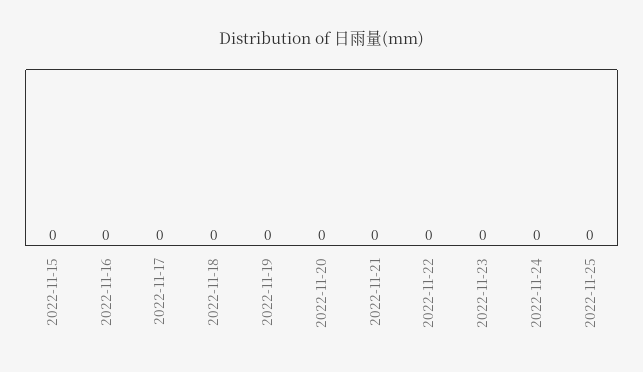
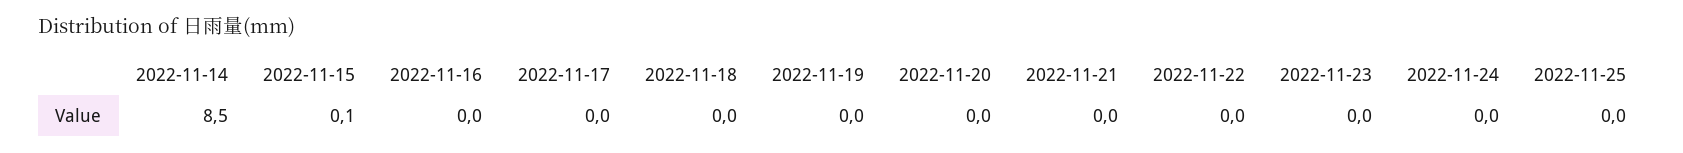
2022-11-15: 0 -> 0.1
2022-11-14: none -> 8.5

